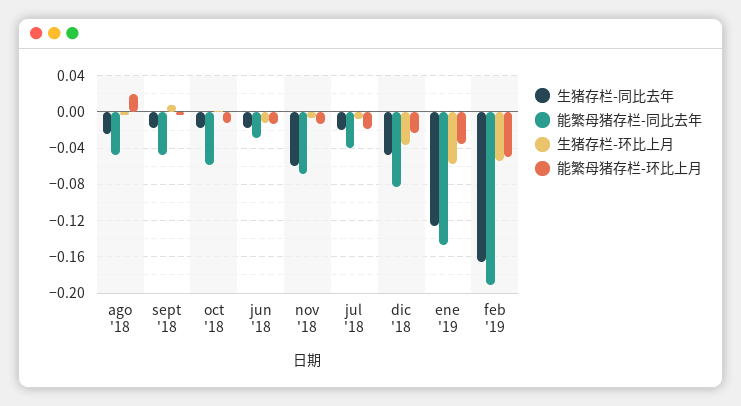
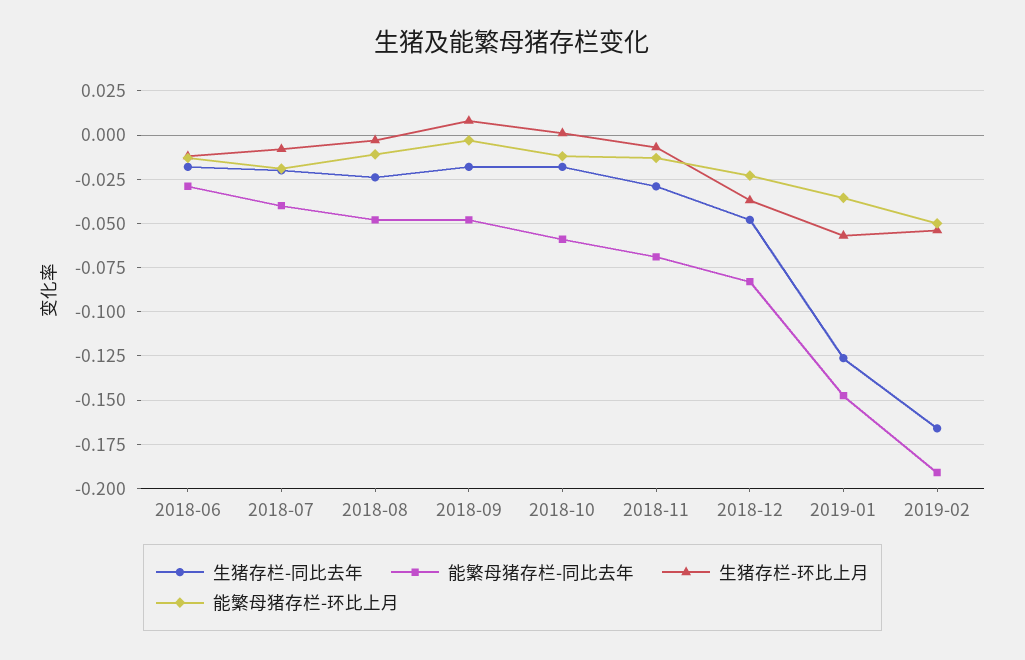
能繁母猪存栏-环比上月, ago '18: 0.02 -> -0.01
生猪存栏-同比去年, nov '18: -0.06 -> -0.03

